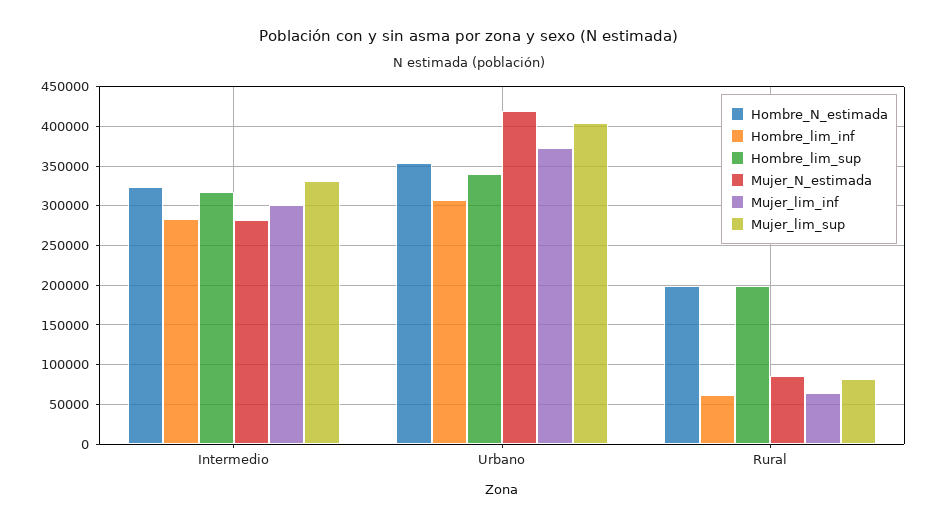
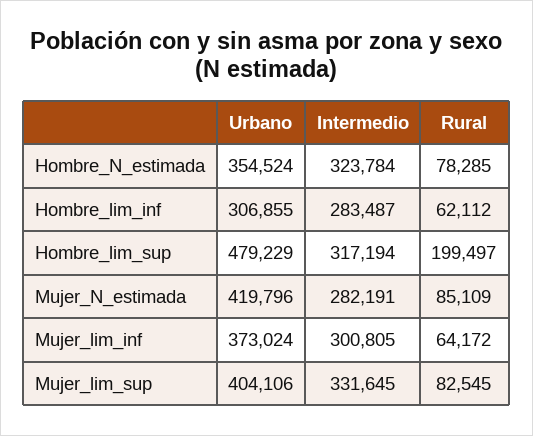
Hombre_lim_sup, Urbano: 340000 -> 479229
Hombre_N_estimada, Rural: 200000 -> 78285

